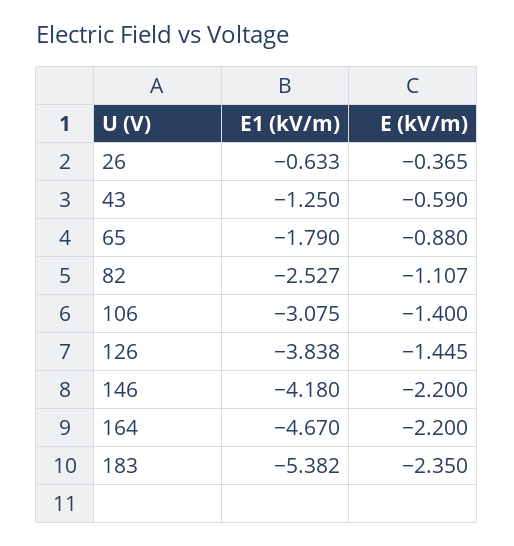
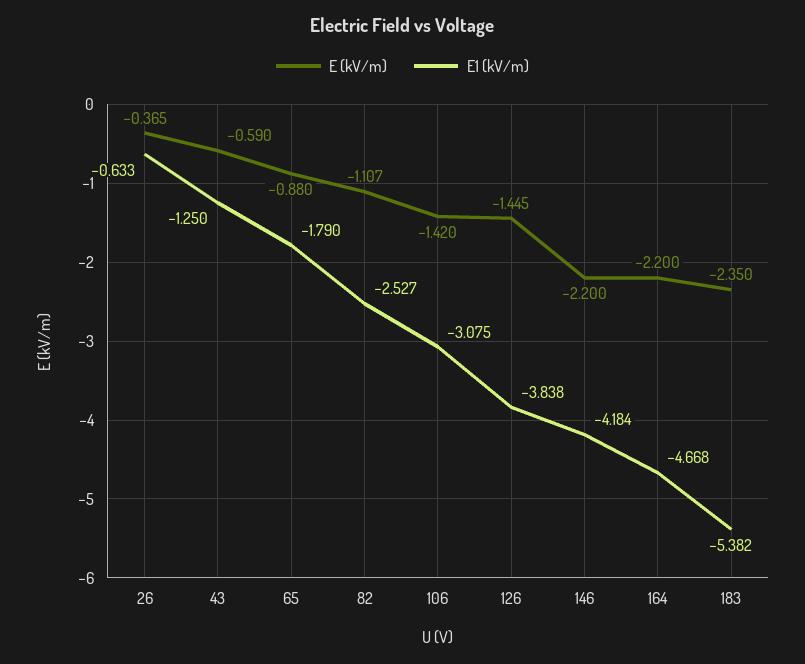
E (kV/m), 106: -1.4 -> -1.42
E1 (kV/m), 146: -4.18 -> -4.184
E1 (kV/m), 164: -4.67 -> -4.668

